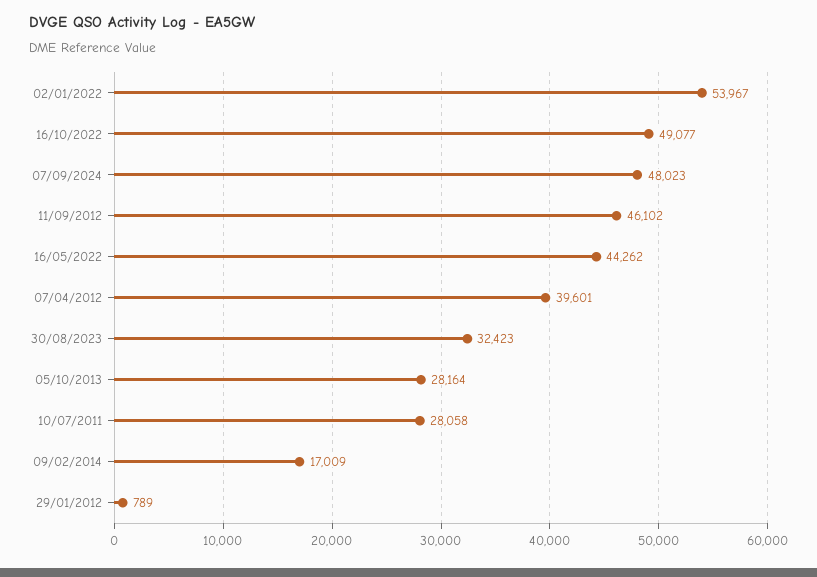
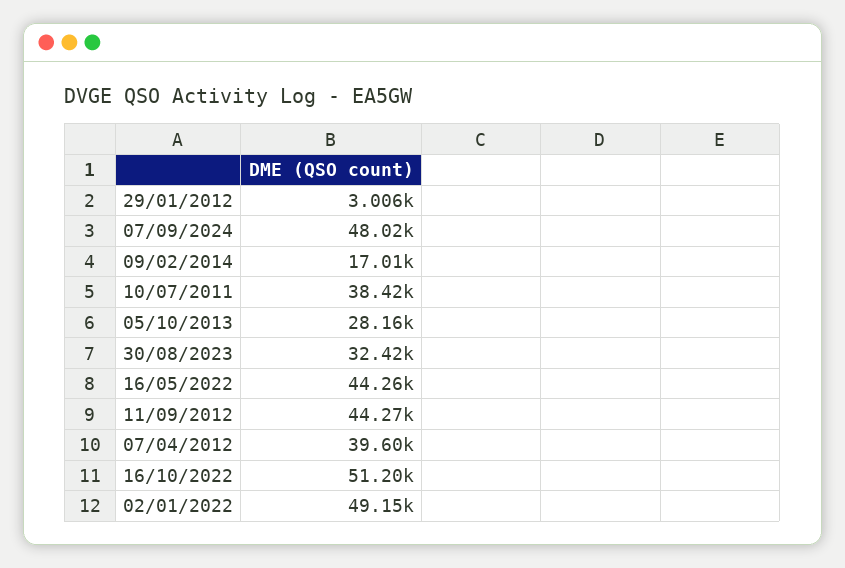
02/01/2022: 53967 -> 49150
16/10/2022: 49077 -> 51200
11/09/2012: 46102 -> 44270
10/07/2011: 28058 -> 38420
29/01/2012: 789 -> 3006

